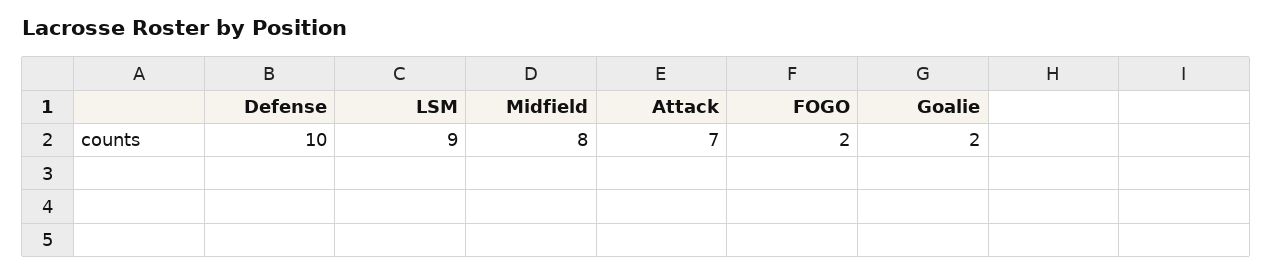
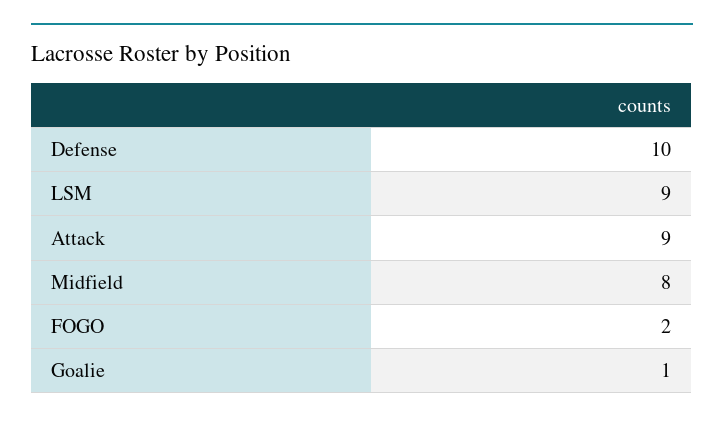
Attack: 7 -> 9
Goalie: 2 -> 1

